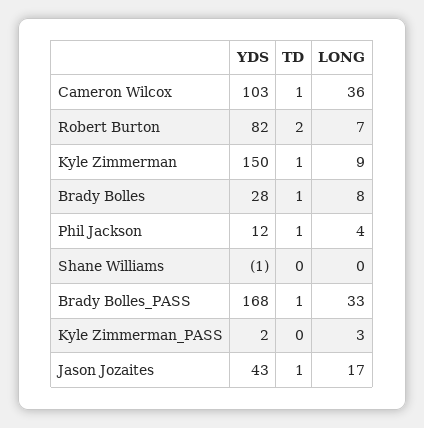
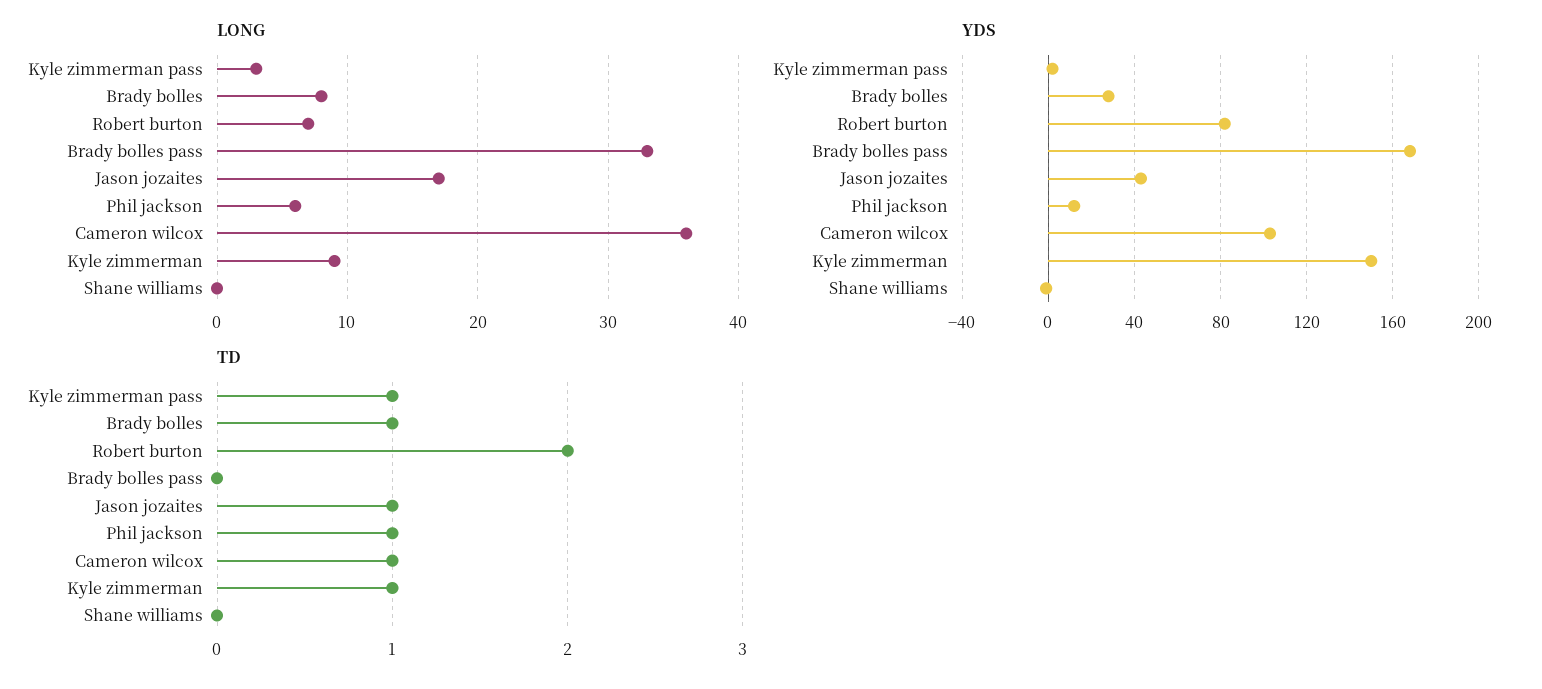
LONG, Phil Jackson: 4 -> 6
TD, Brady Bolles_PASS: 1 -> 0
TD, Kyle Zimmerman_PASS: 0 -> 1

